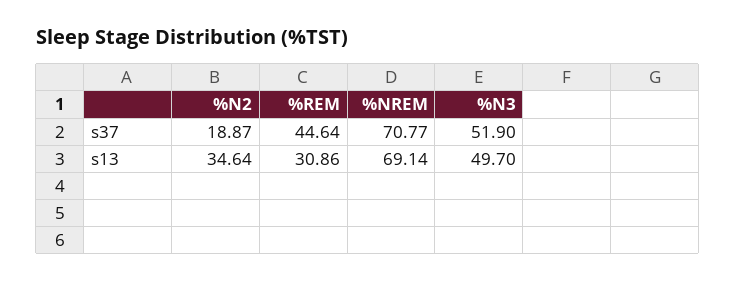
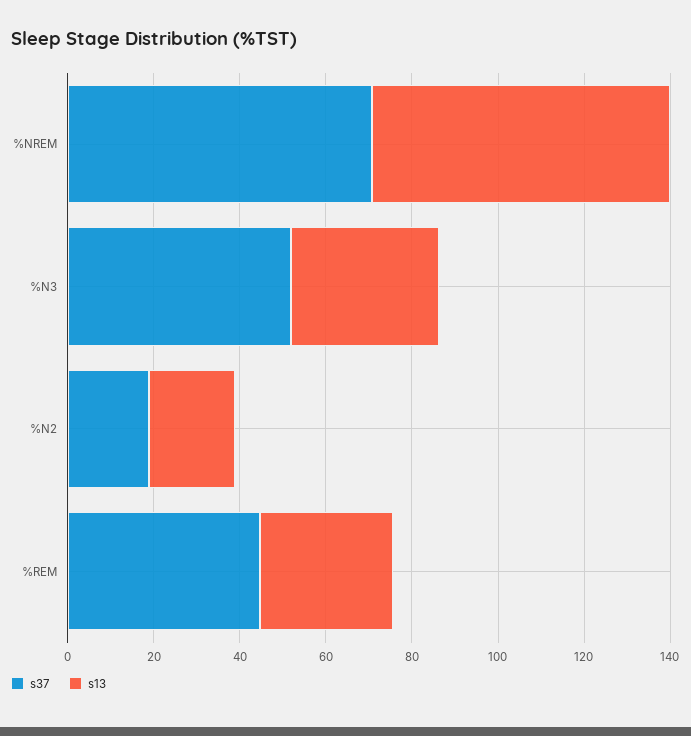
s13, %N2: 34.64 -> 20
s13, %N3: 49.7 -> 35

